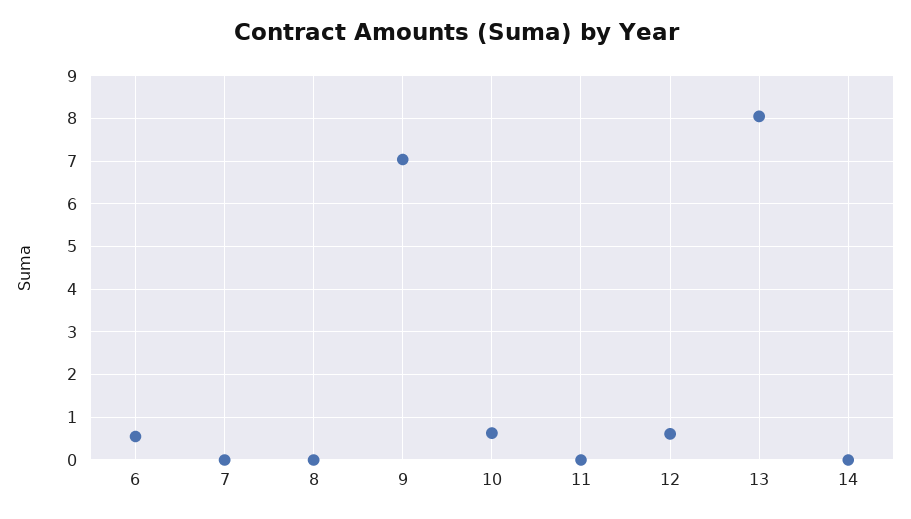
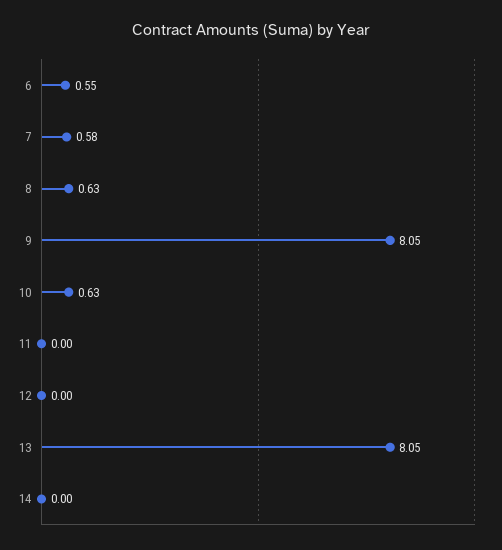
7: 0 -> 0.58
8: 0 -> 0.63
9: 7 -> 8.05
12: 0.6 -> 0

